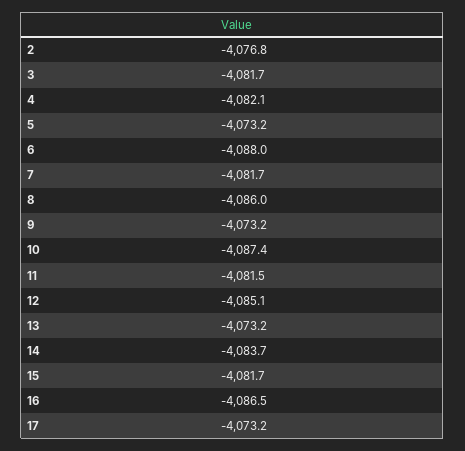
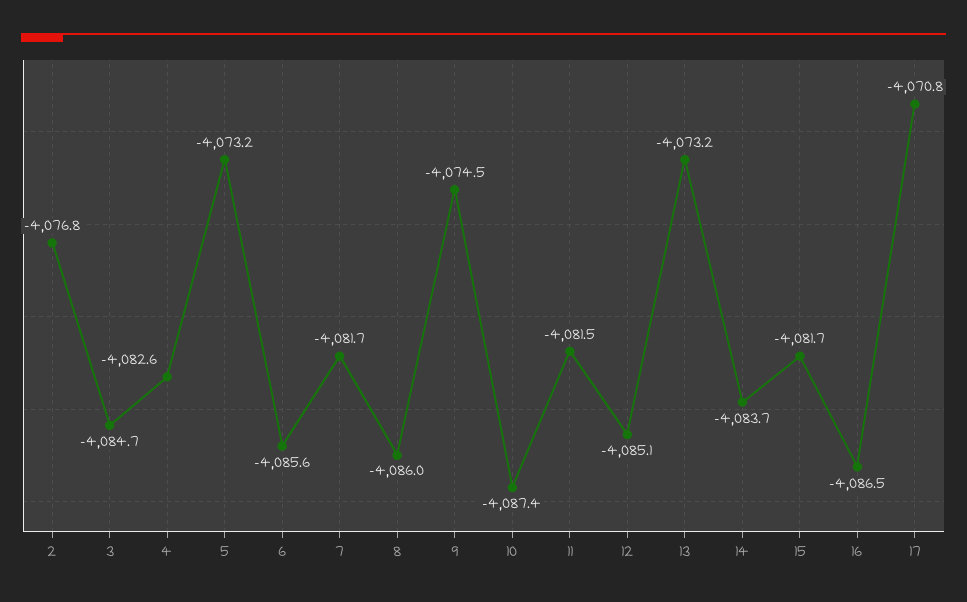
3: -4081.7 -> -4084.7
4: -4082.1 -> -4082.6
6: -4088 -> -4085.6
9: -4073.2 -> -4074.5
17: -4073.2 -> -4070.8

